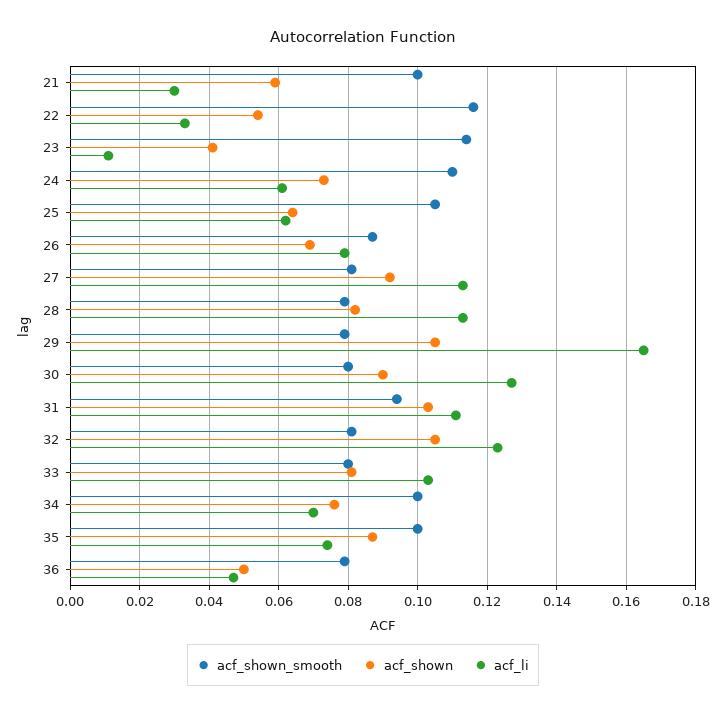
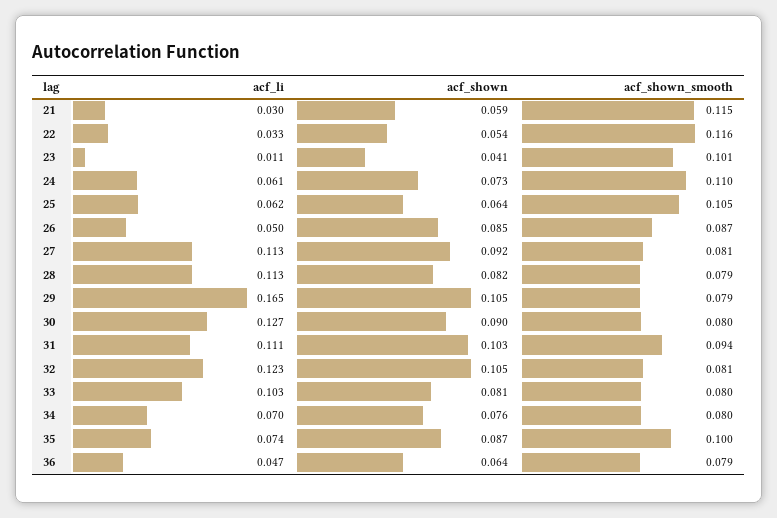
acf_shown_smooth, 21: 0.1 -> 0.115
acf_shown_smooth, 23: 0.115 -> 0.101
acf_shown, 26: 0.07 -> 0.085
acf_li, 26: 0.08 -> 0.05
acf_shown_smooth, 34: 0.1 -> 0.08
acf_shown, 36: 0.05 -> 0.064

